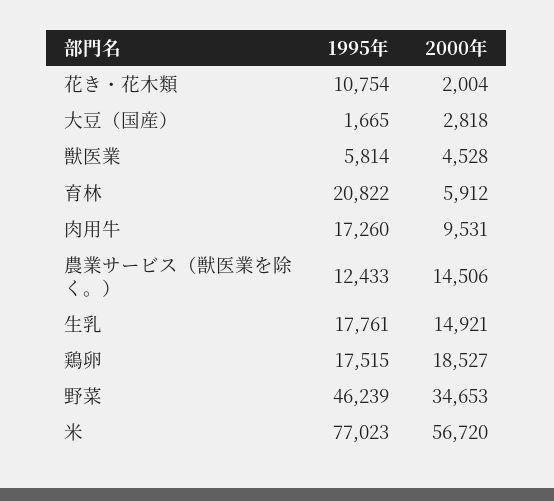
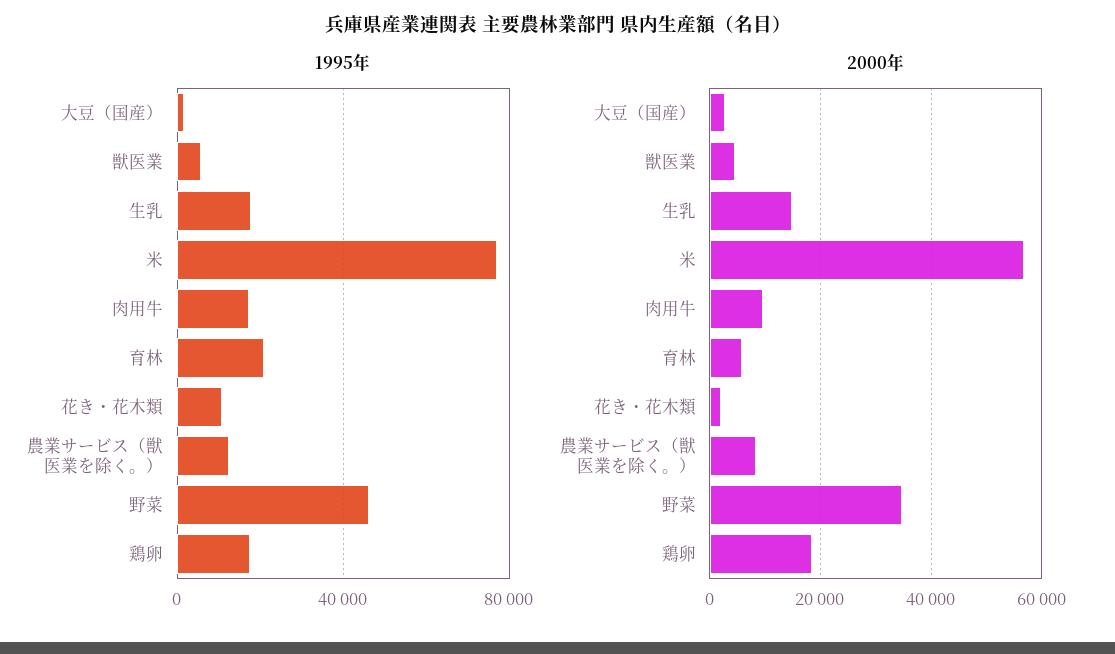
2000年, 農業サービス（獣医業を除く。）: 14506 -> 8000

